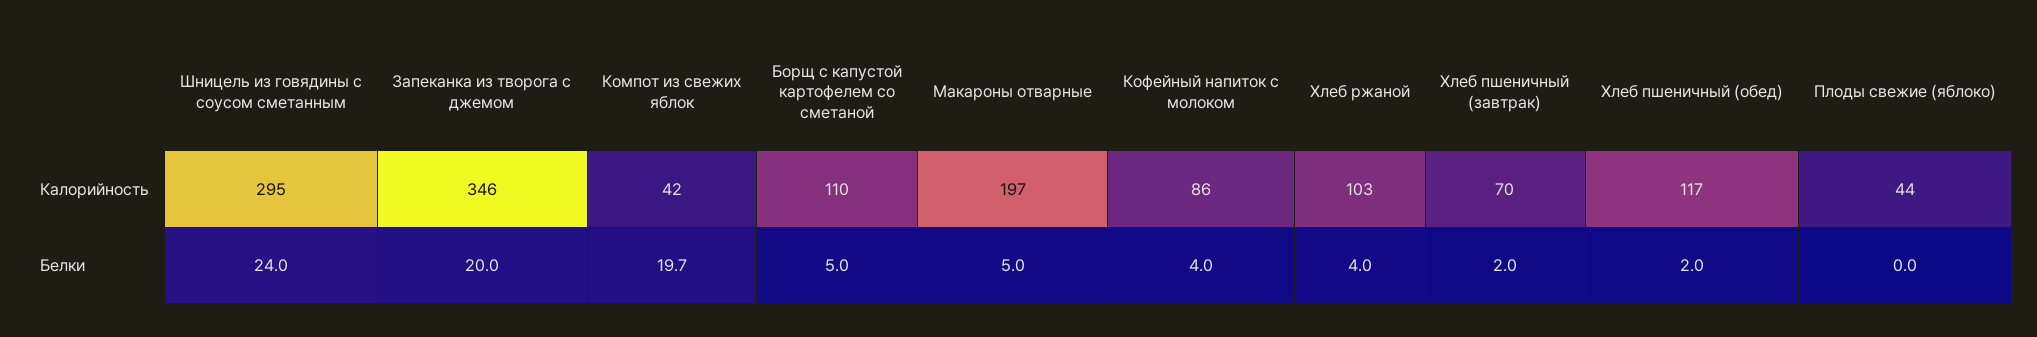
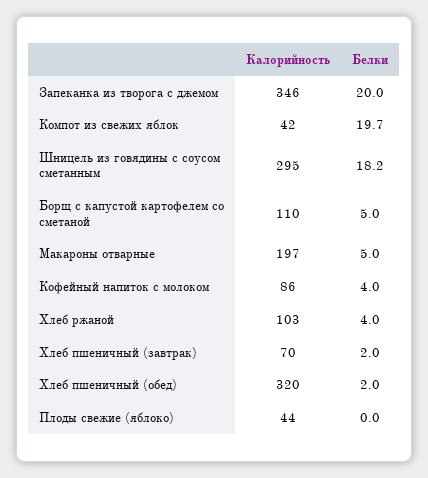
Хлеб пшеничный (обед), Калорийность: 117 -> 320
Шницель из говядины с соусом сметанным, Белки: 24 -> 18.2

